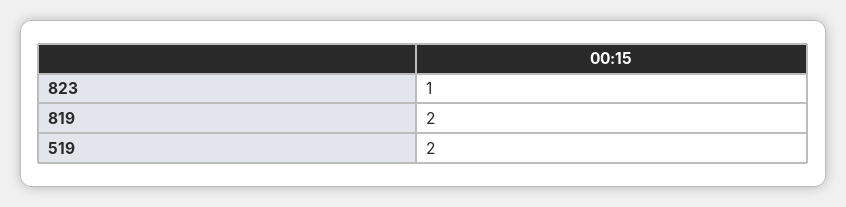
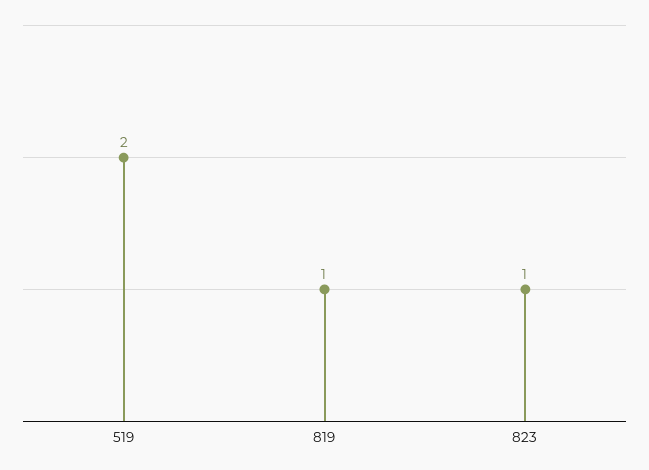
819: 2 -> 1

